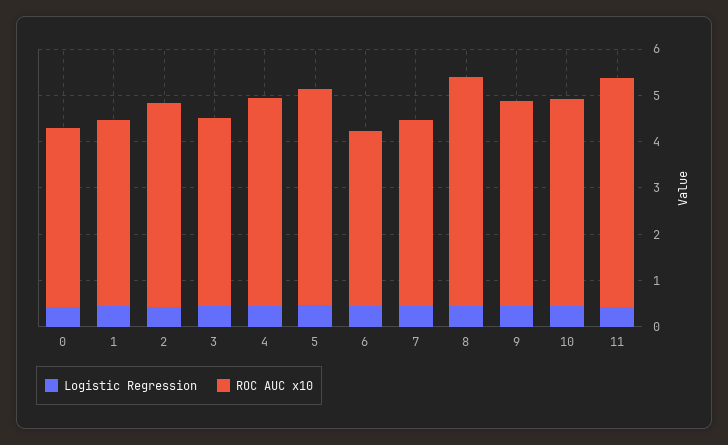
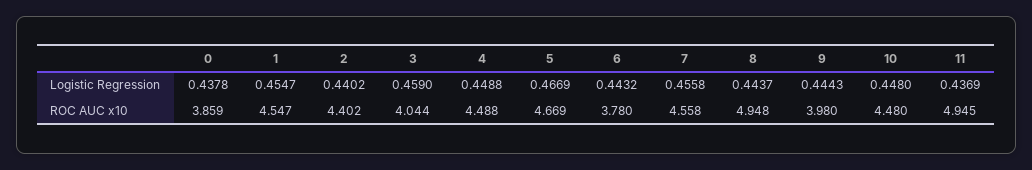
ROC AUC x10, 1: 4 -> 4.547
ROC AUC x10, 7: 4 -> 4.558
ROC AUC x10, 9: 4.4 -> 3.98

